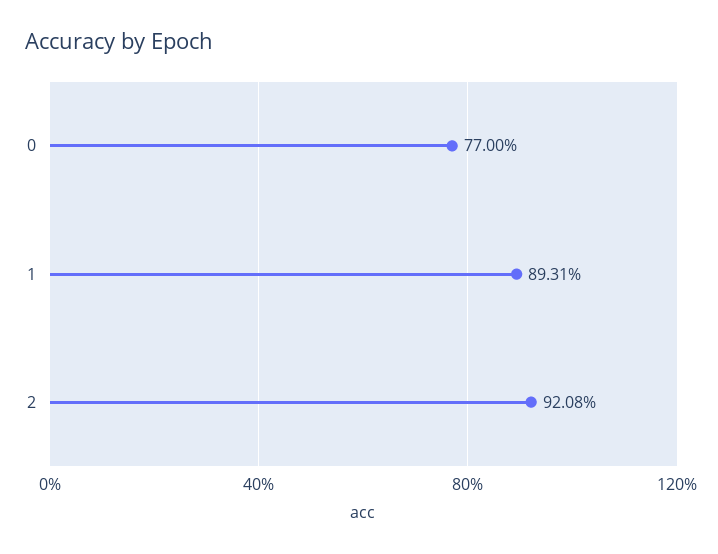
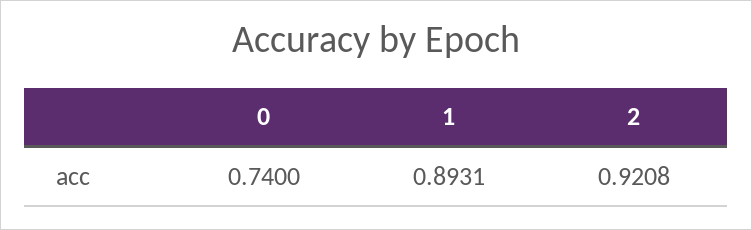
0: 0.77 -> 0.74

